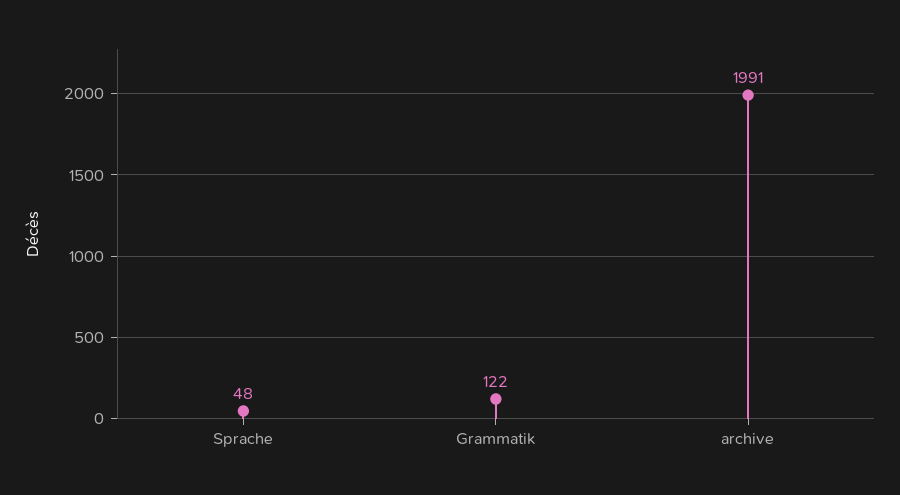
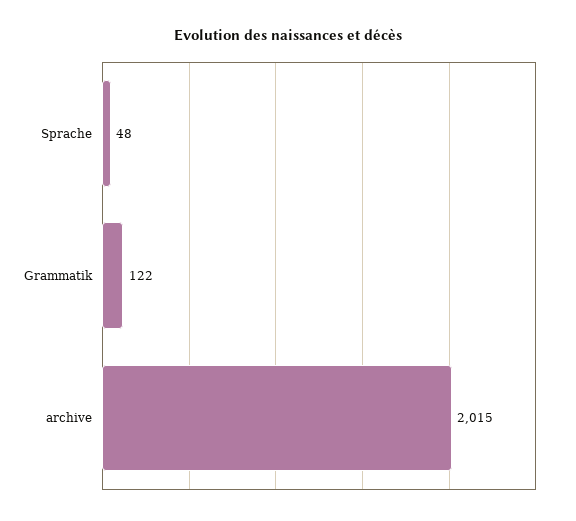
archive: 1991 -> 2015

